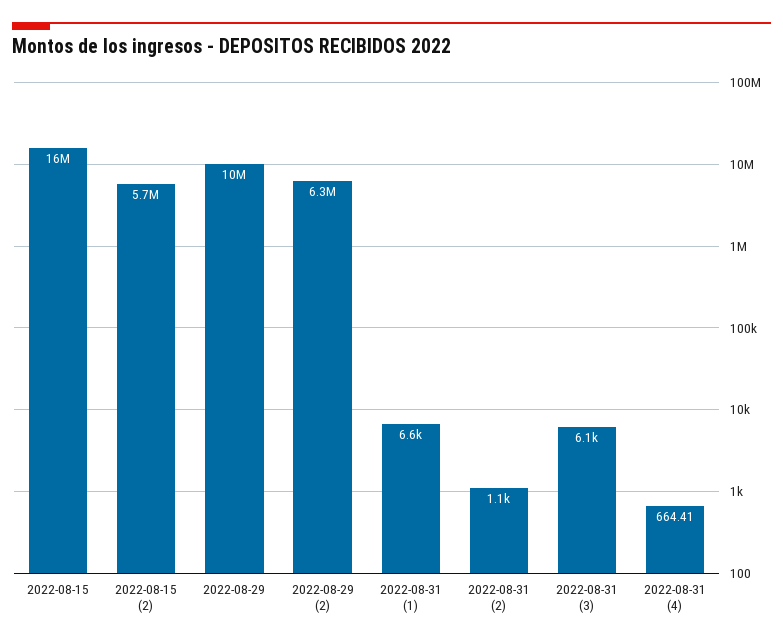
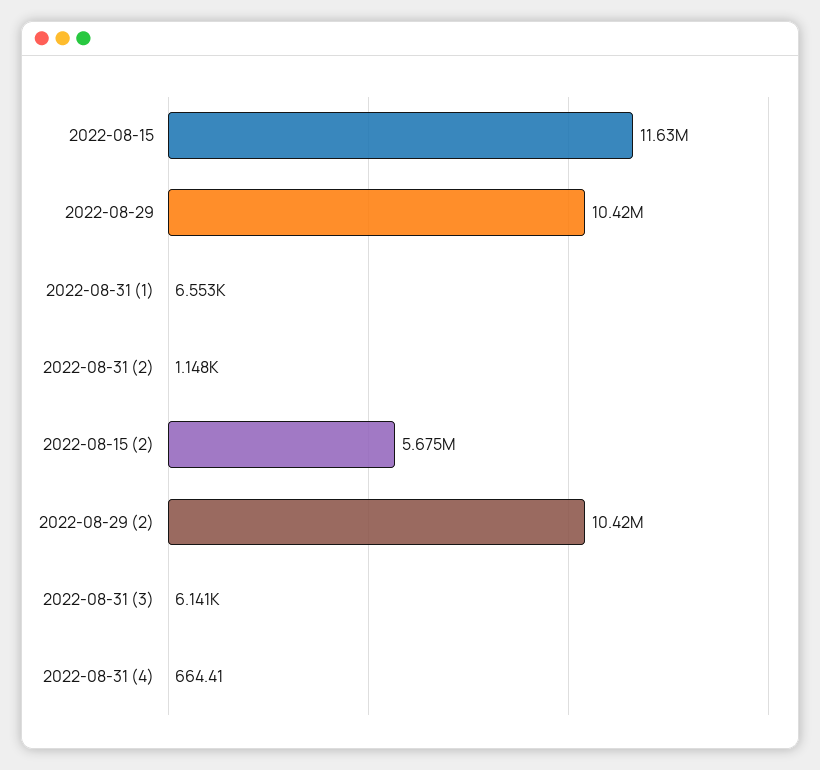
2022-08-15: 16000000 -> 11630000
2022-08-29 (2): 6300000 -> 10420000

